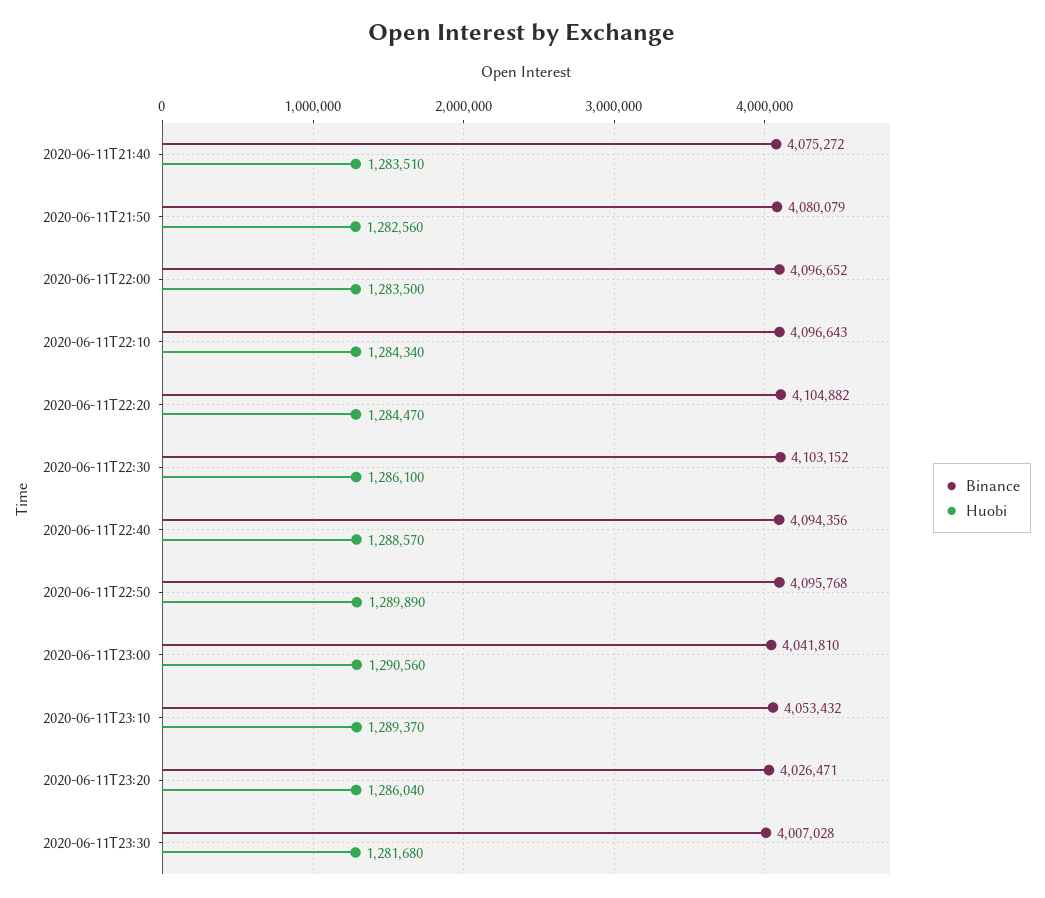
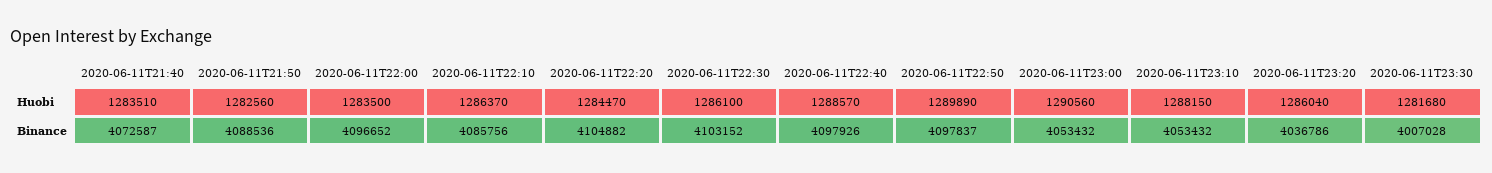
Binance, 2020-06-11T21:40: 4075272 -> 4072587
Binance, 2020-06-11T21:50: 4080079 -> 4088536
Binance, 2020-06-11T22:10: 4096643 -> 4085756
Huobi, 2020-06-11T22:10: 1284340 -> 1286370
Binance, 2020-06-11T22:40: 4094356 -> 4097926
Binance, 2020-06-11T22:50: 4095768 -> 4097837
Binance, 2020-06-11T23:00: 4041810 -> 4053432
Huobi, 2020-06-11T23:10: 1289370 -> 1288150
Binance, 2020-06-11T23:20: 4026471 -> 4036786

